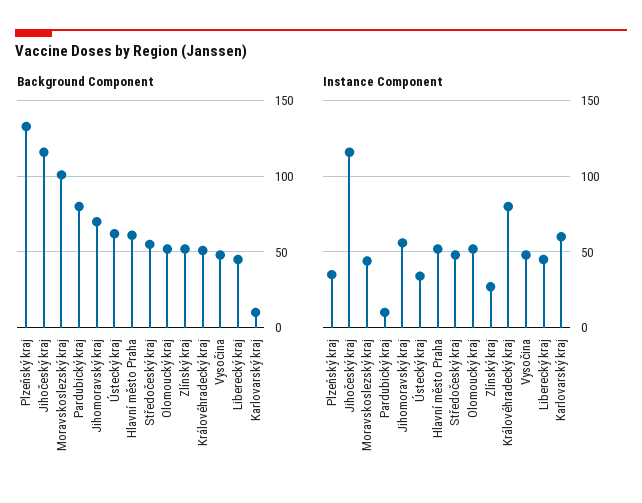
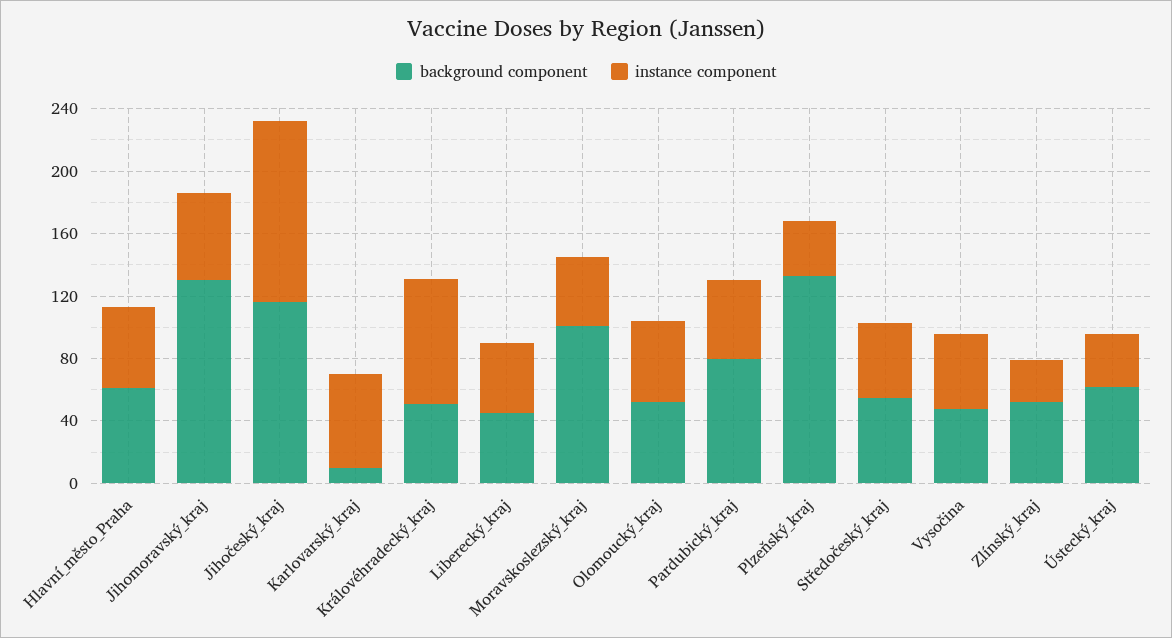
Background Component, Jihomoravský kraj: 70 -> 130
Instance Component, Pardubický kraj: 10 -> 50

